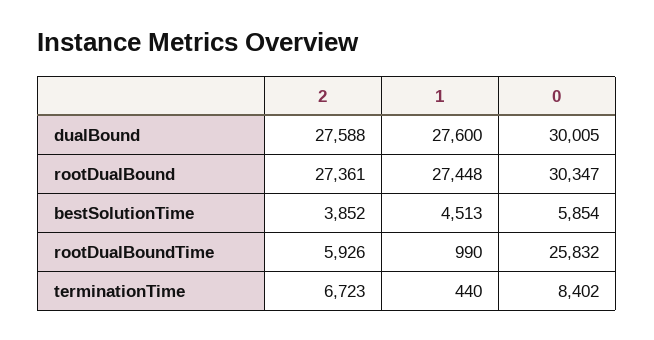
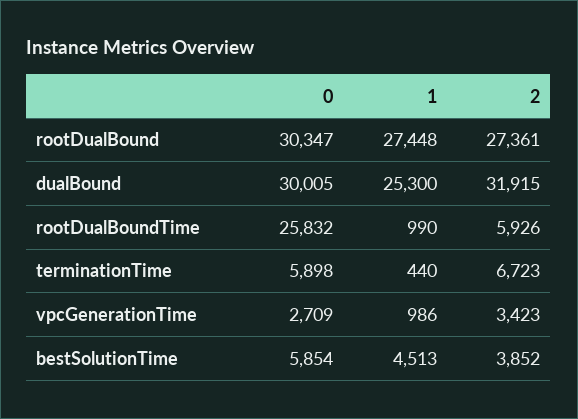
2, dualBound: 27588 -> 31915
1, dualBound: 27600 -> 25300
0, terminationTime: 8402 -> 5898
0, vpcGenerationTime: none -> 2709
1, vpcGenerationTime: none -> 986
2, vpcGenerationTime: none -> 3423

